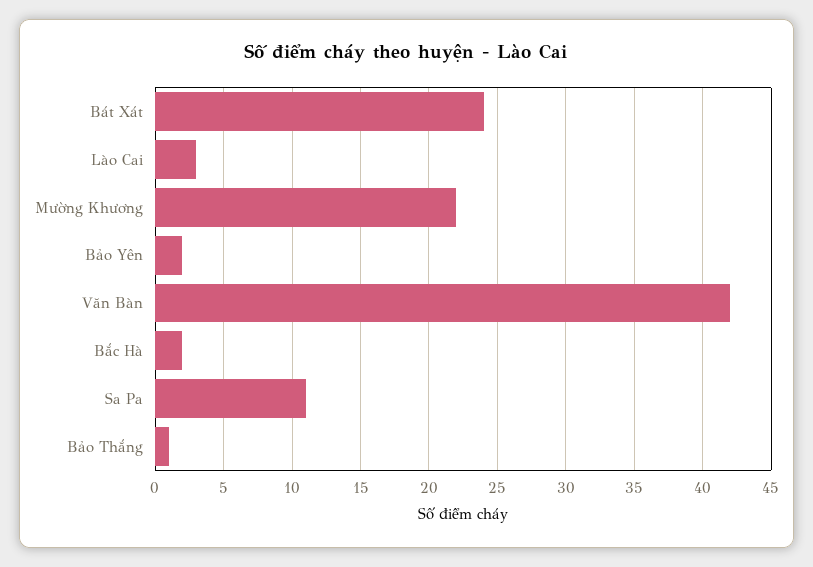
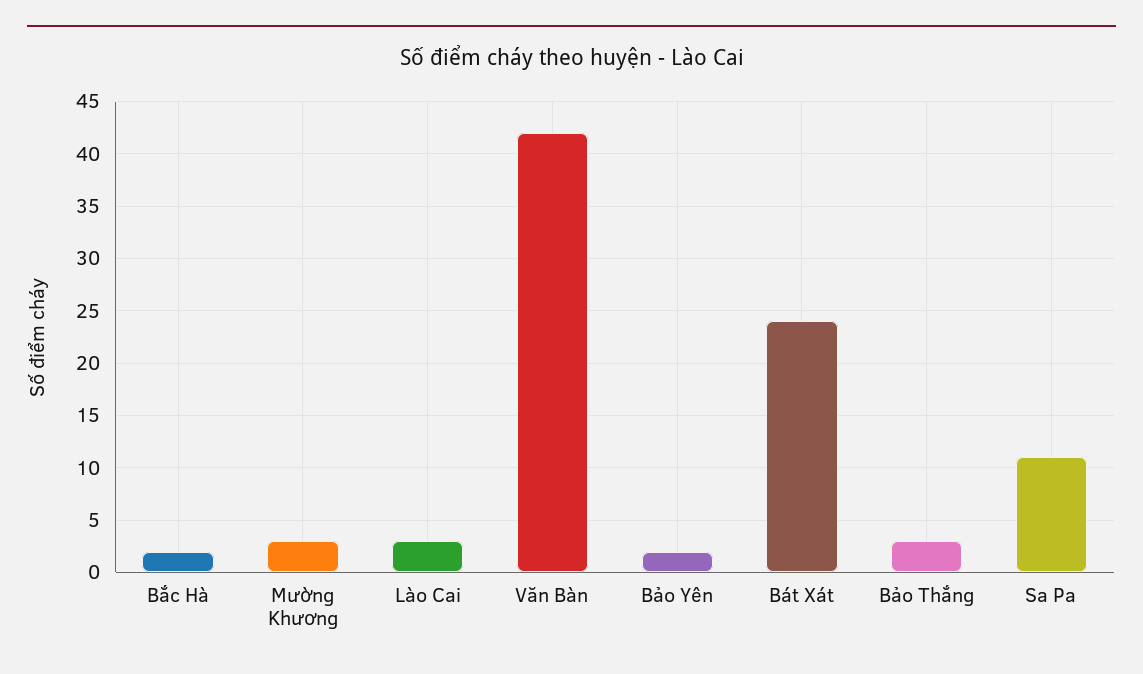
Mường Khương: 22 -> 3
Bảo Thắng: 1 -> 3

